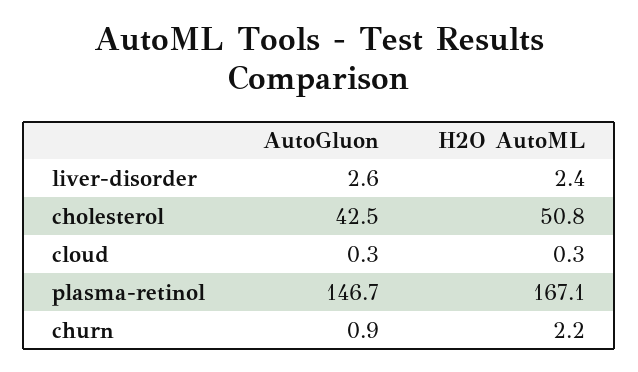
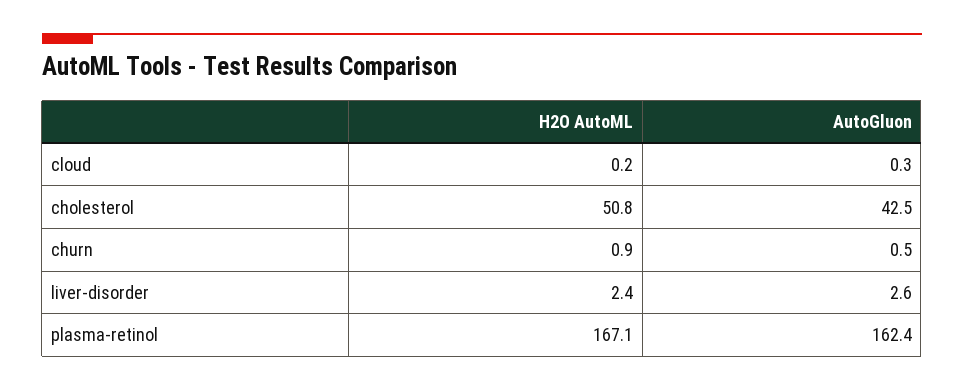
H2O AutoML, cloud: 0.3 -> 0.2
AutoGluon, plasma-retinol: 146.7 -> 162.4
AutoGluon, churn: 0.9 -> 0.5
H2O AutoML, churn: 2.2 -> 0.9

